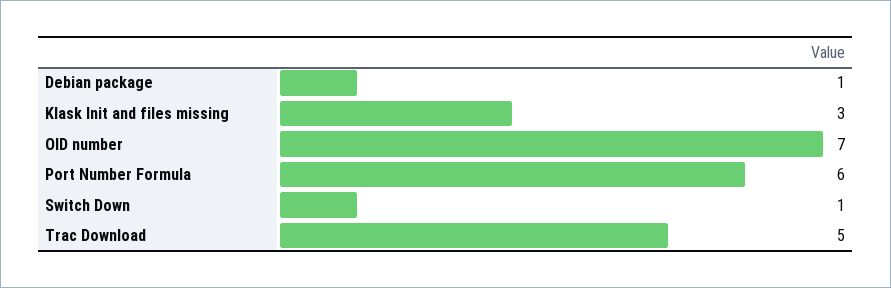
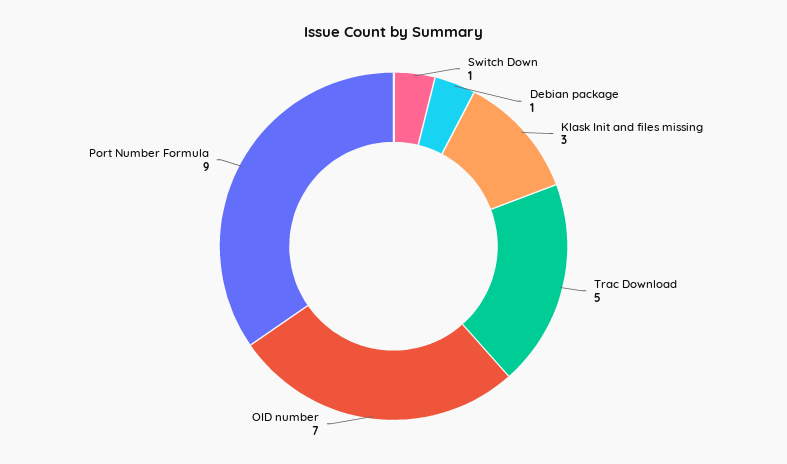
Port Number Formula: 6 -> 9

